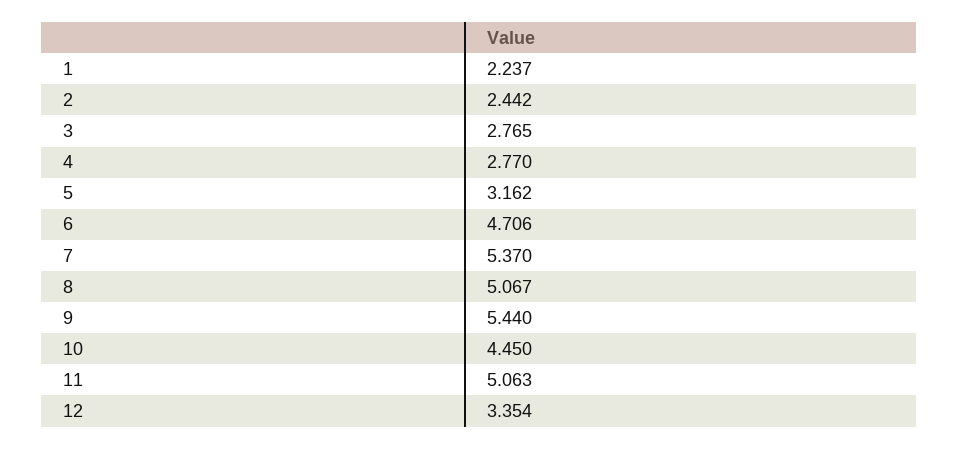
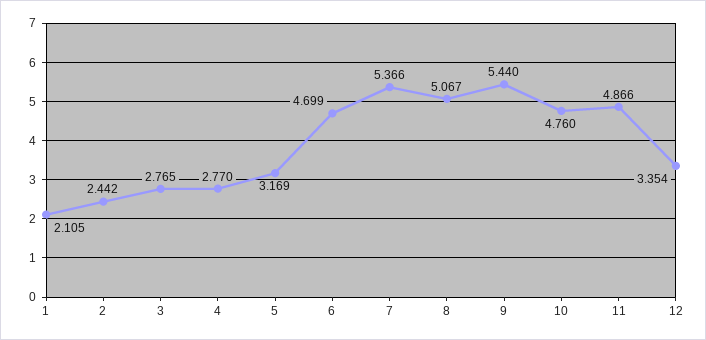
1: 2.237 -> 2.105
5: 3.162 -> 3.169
6: 4.706 -> 4.699
7: 5.37 -> 5.366
10: 4.45 -> 4.76
11: 5.063 -> 4.866

